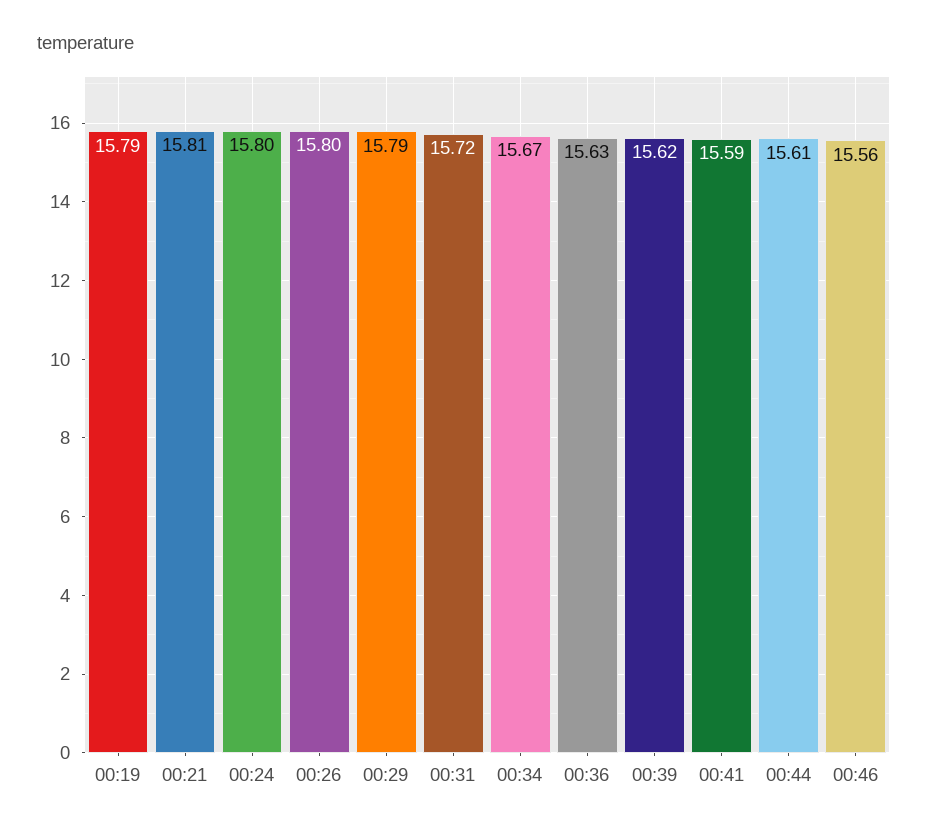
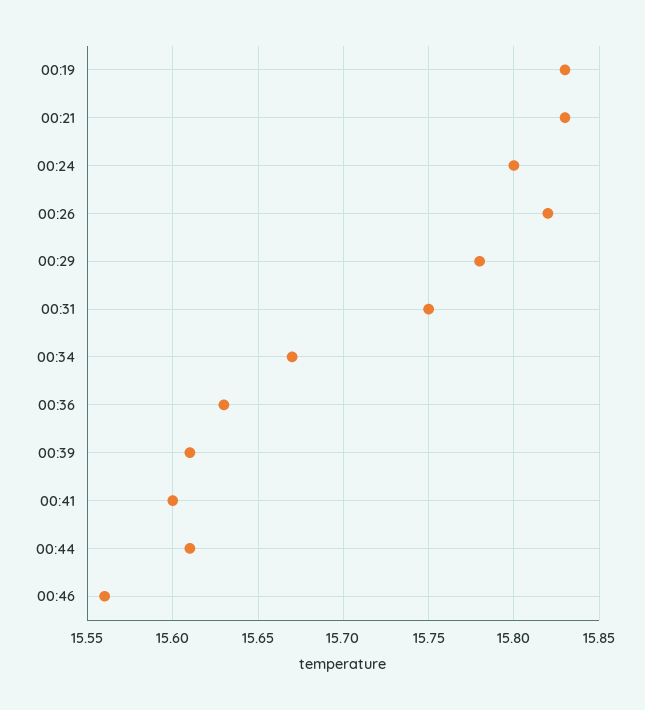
00:19: 15.79 -> 15.83
00:21: 15.81 -> 15.83
00:26: 15.8 -> 15.82
00:29: 15.79 -> 15.78
00:31: 15.72 -> 15.75
00:39: 15.62 -> 15.61
00:41: 15.59 -> 15.6

